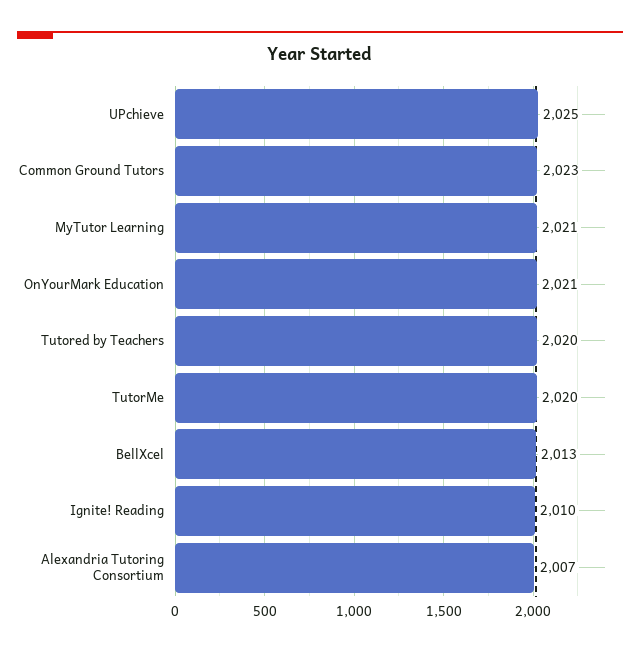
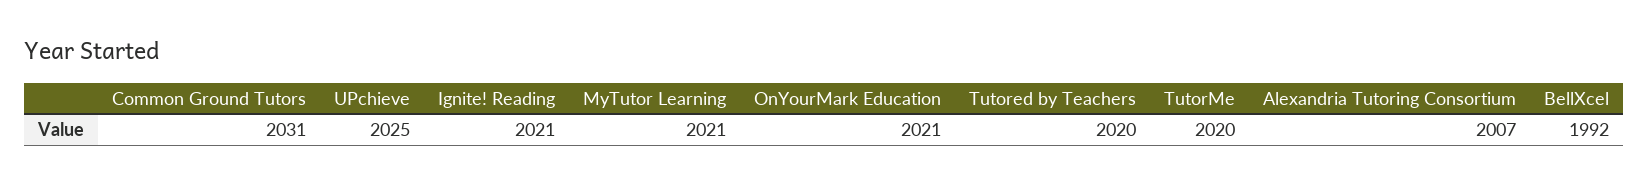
Common Ground Tutors: 2023 -> 2031
BellXcel: 2013 -> 1992
Ignite! Reading: 2010 -> 2021

